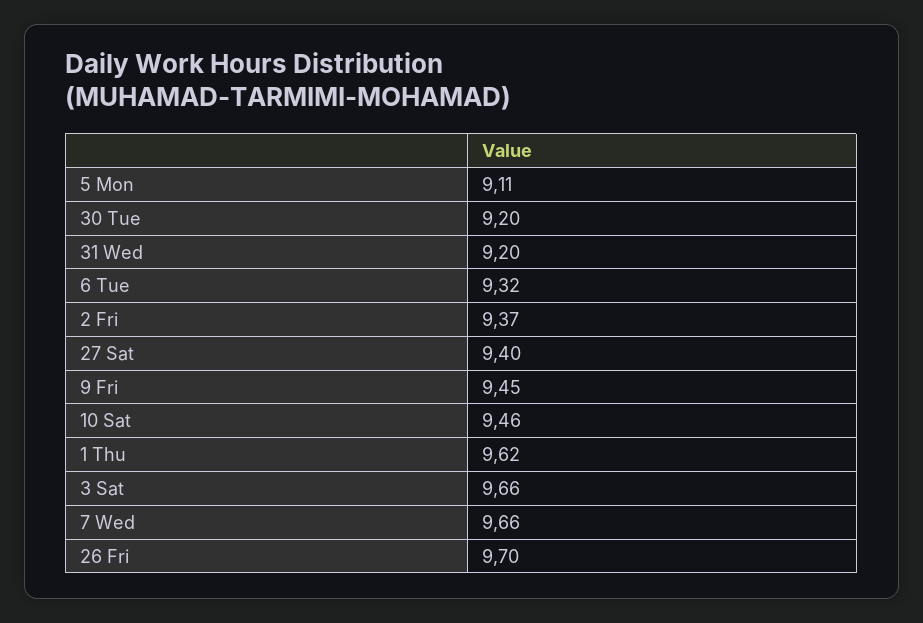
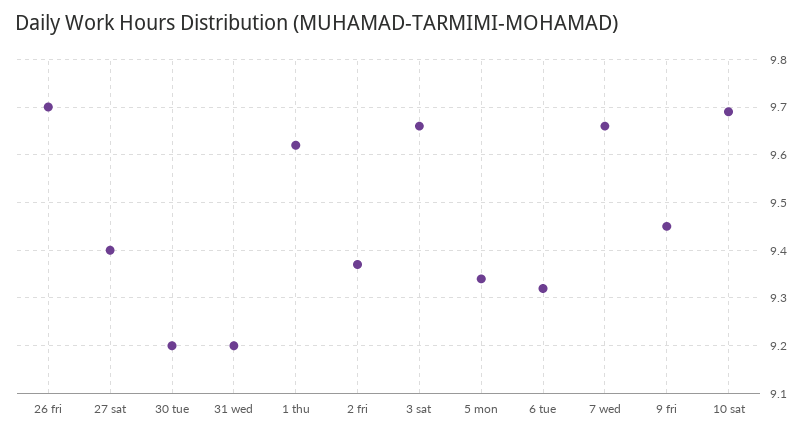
5 Mon: 9.11 -> 9.35
10 Sat: 9.46 -> 9.7

